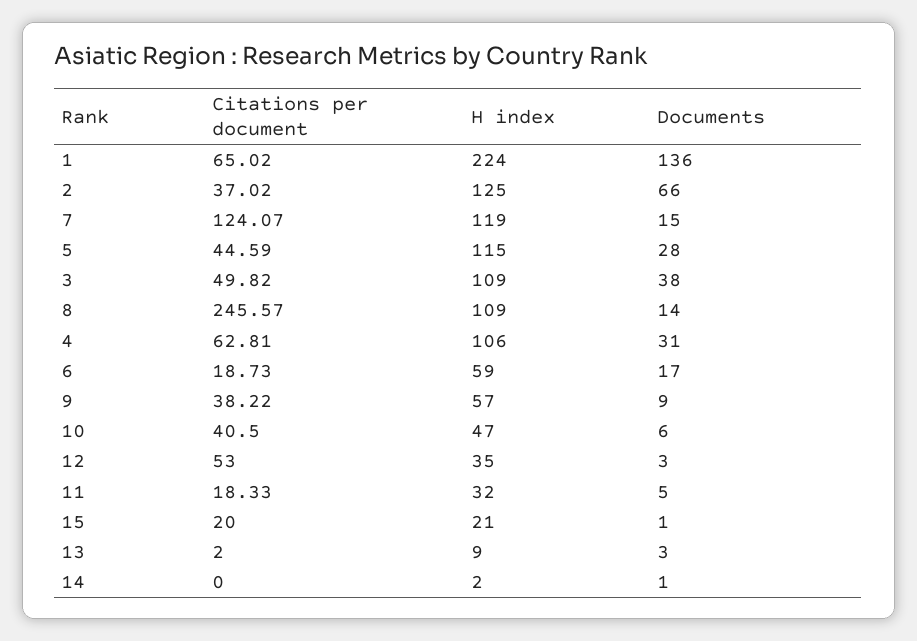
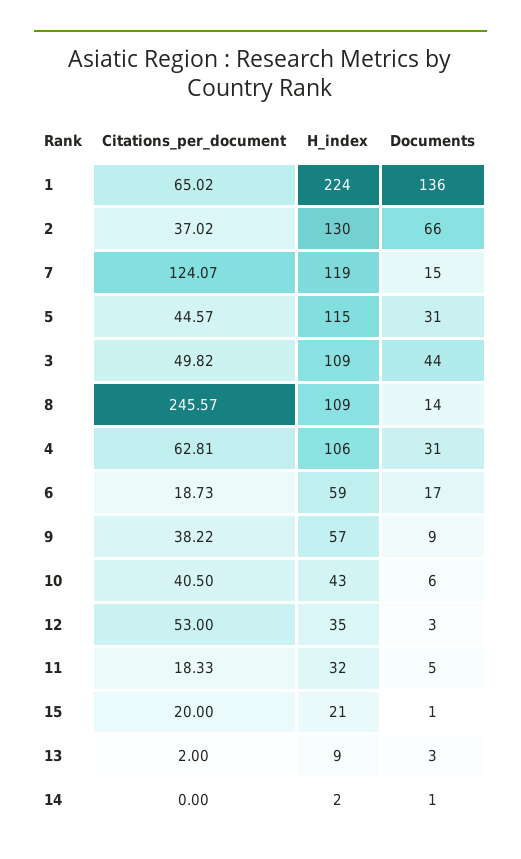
H index, 2: 125 -> 130
Citations per document, 5: 44.59 -> 44.57
Documents, 5: 28 -> 31
Documents, 3: 38 -> 44
H index, 10: 47 -> 43

